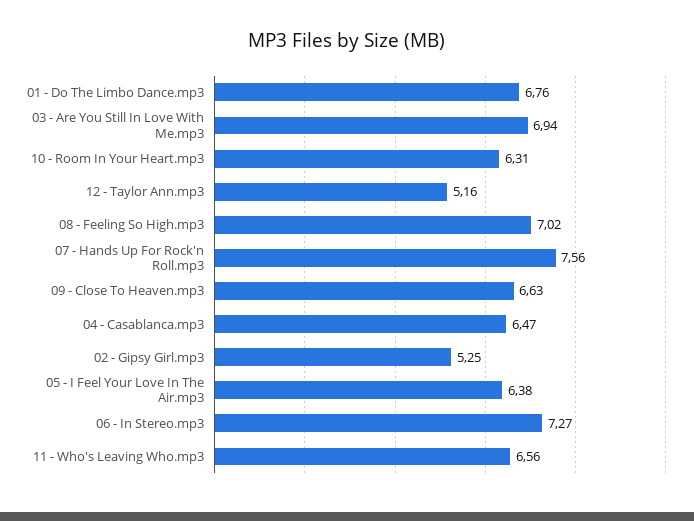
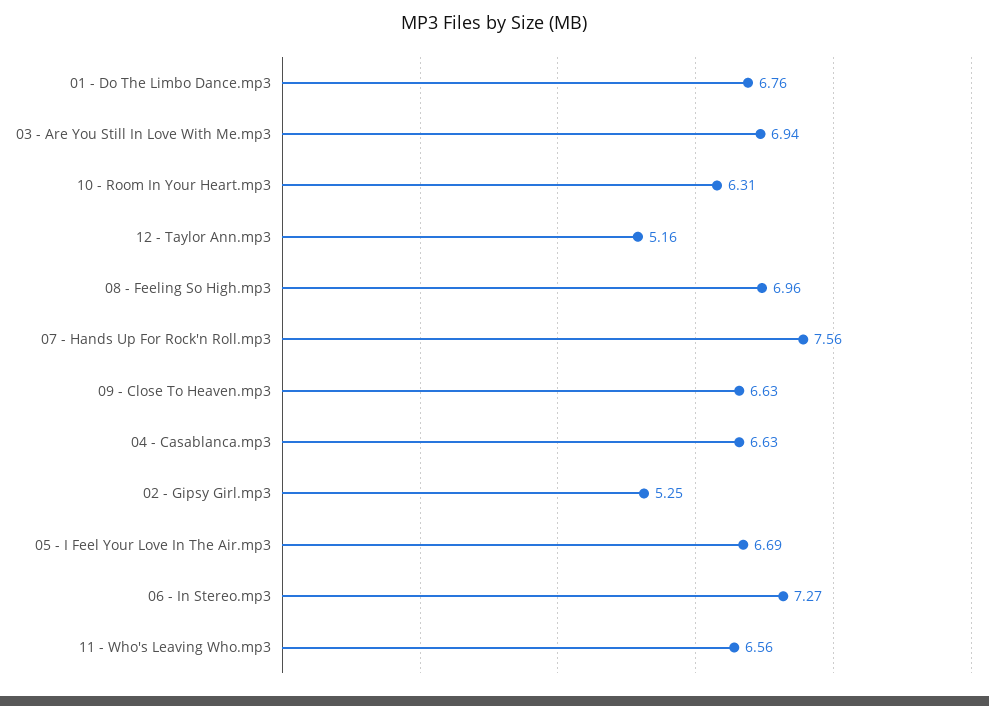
08 - Feeling So High.mp3: 7.02 -> 6.96
04 - Casablanca.mp3: 6.47 -> 6.63
05 - I Feel Your Love In The Air.mp3: 6.38 -> 6.69

